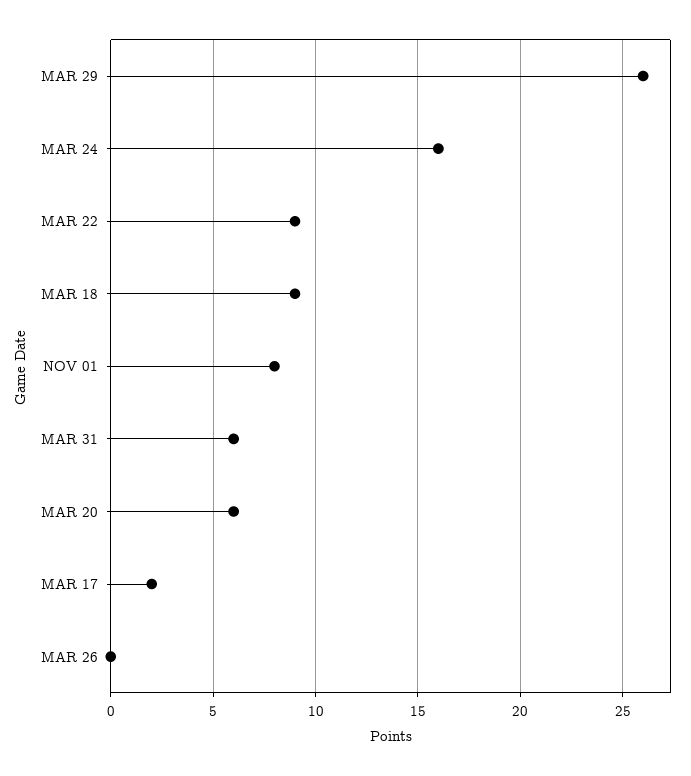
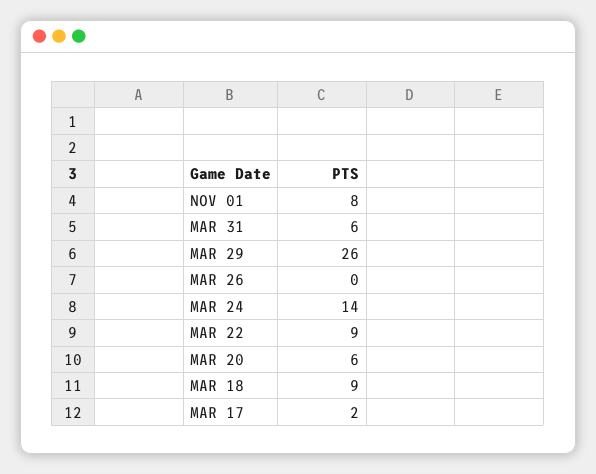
MAR 24: 16 -> 14

